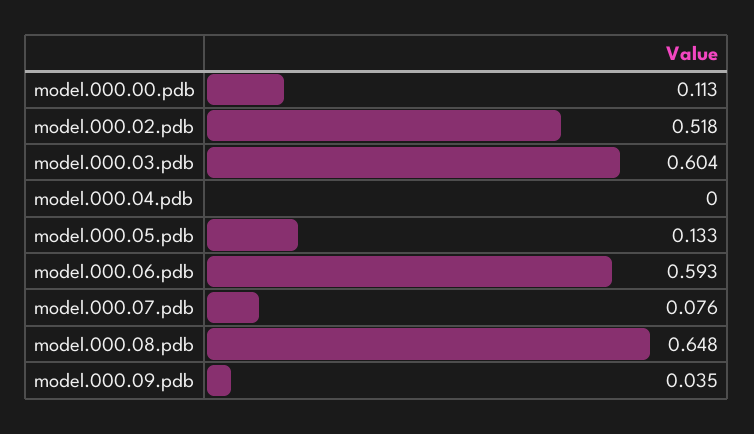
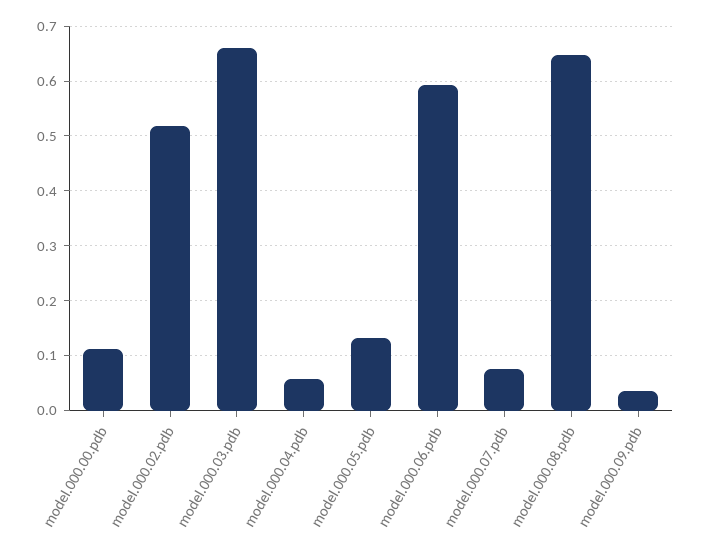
model.000.03.pdb: 0.604 -> 0.66
model.000.04.pdb: 0 -> 0.06

